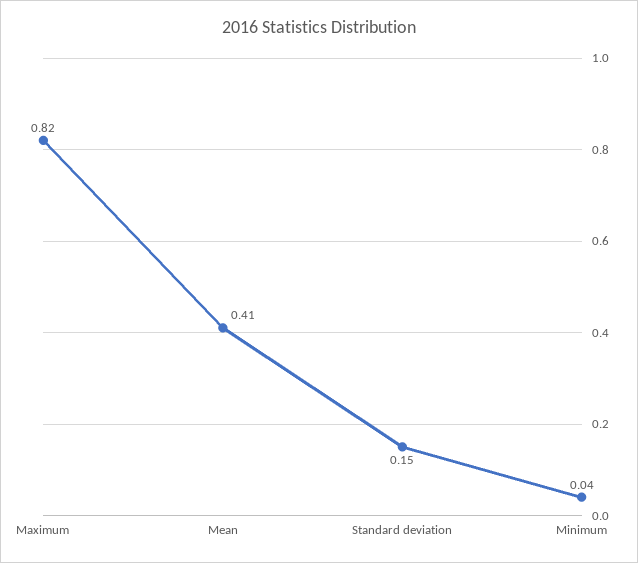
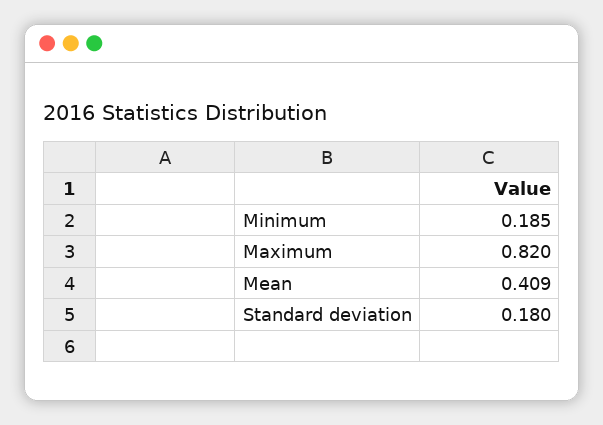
Standard deviation: 0.15 -> 0.18
Minimum: 0.04 -> 0.185

